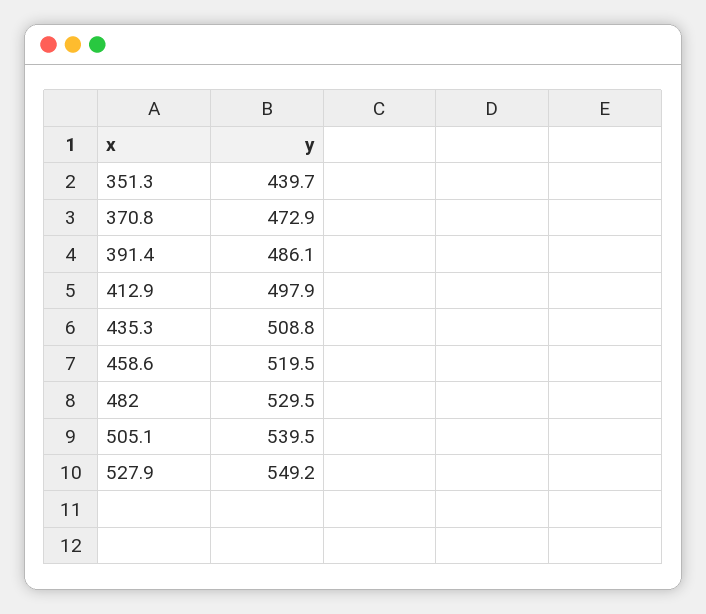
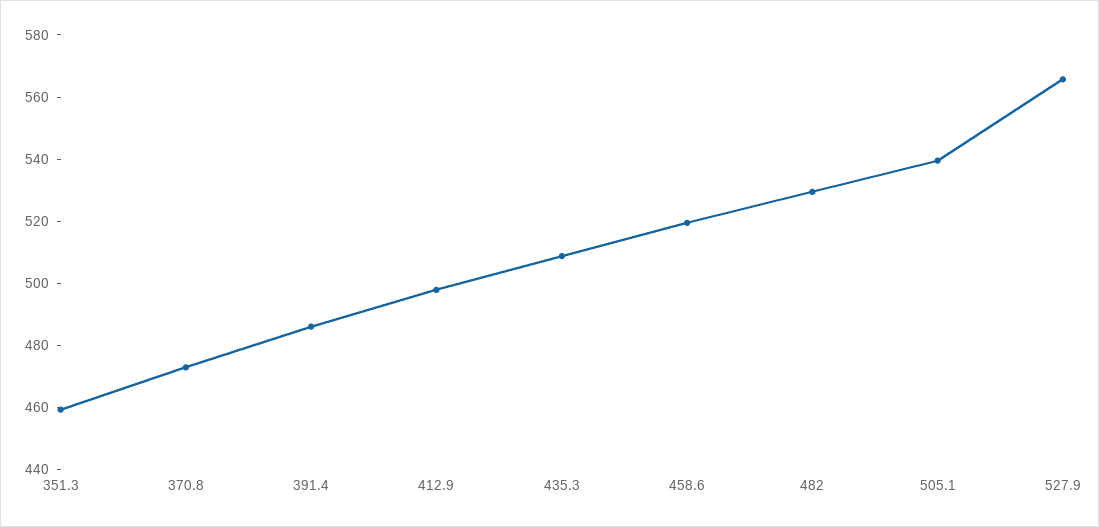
351.3: 439.7 -> 460
527.9: 549.2 -> 565

